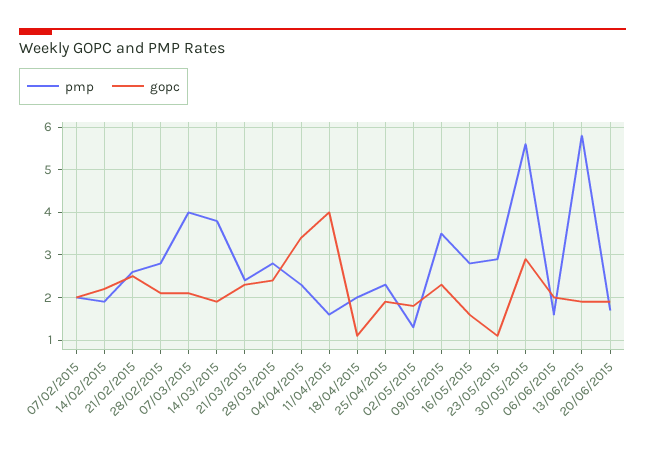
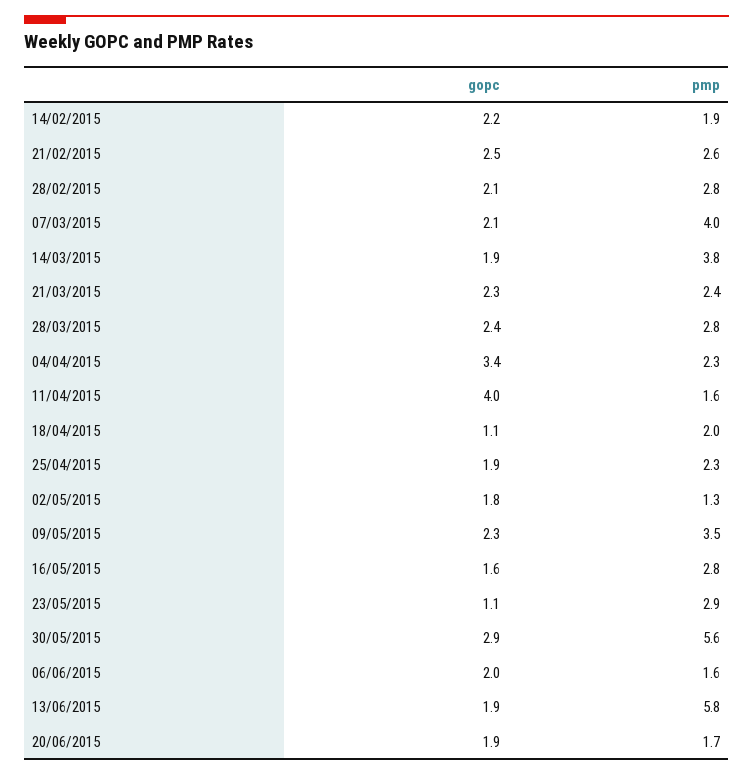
pmp, 07/02/2015: 2 -> none
gopc, 07/02/2015: 2 -> none

